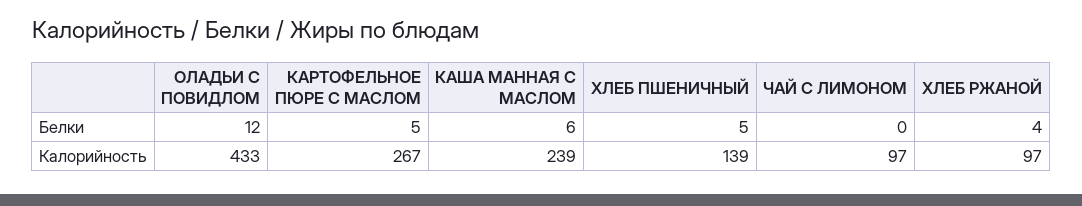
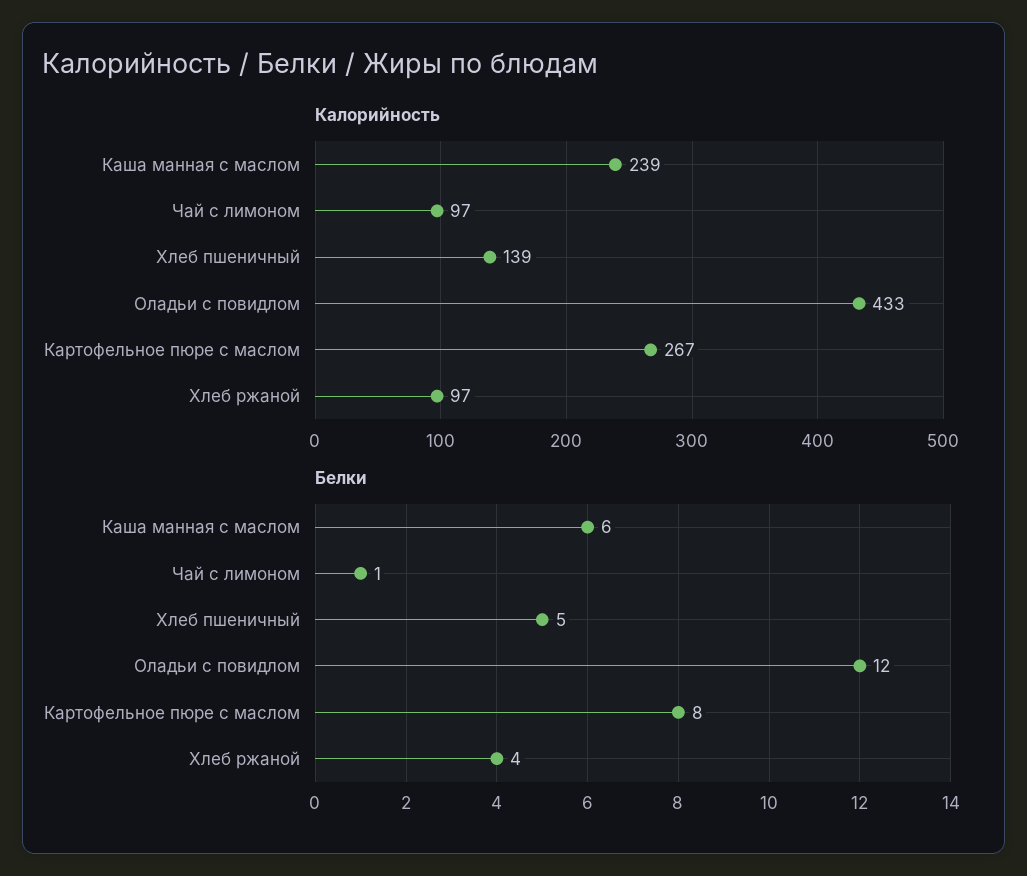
Белки, КАРТОФЕЛЬНОЕ ПЮРЕ С МАСЛОМ: 5 -> 8
Белки, ЧАЙ С ЛИМОНОМ: 0 -> 1

